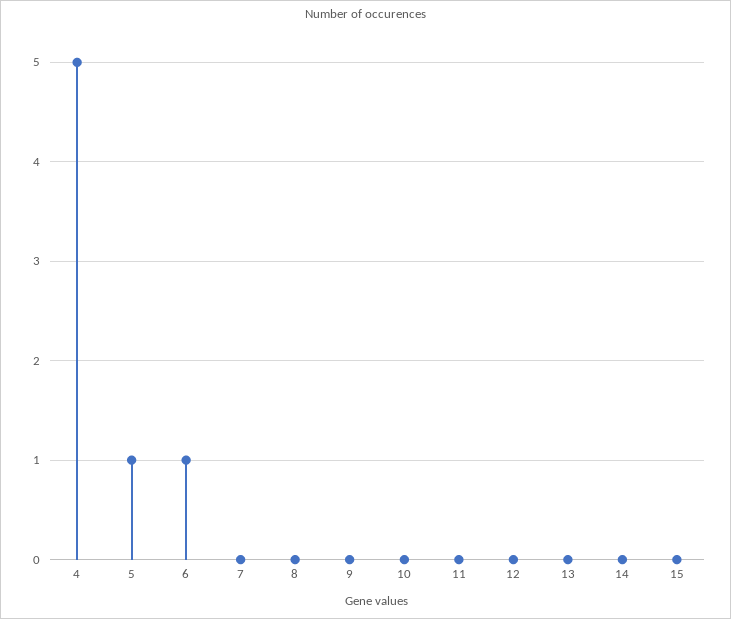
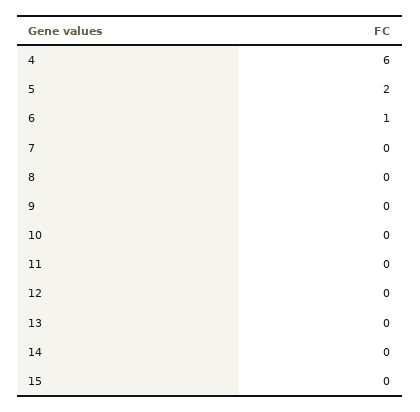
4: 5 -> 6
5: 1 -> 2

